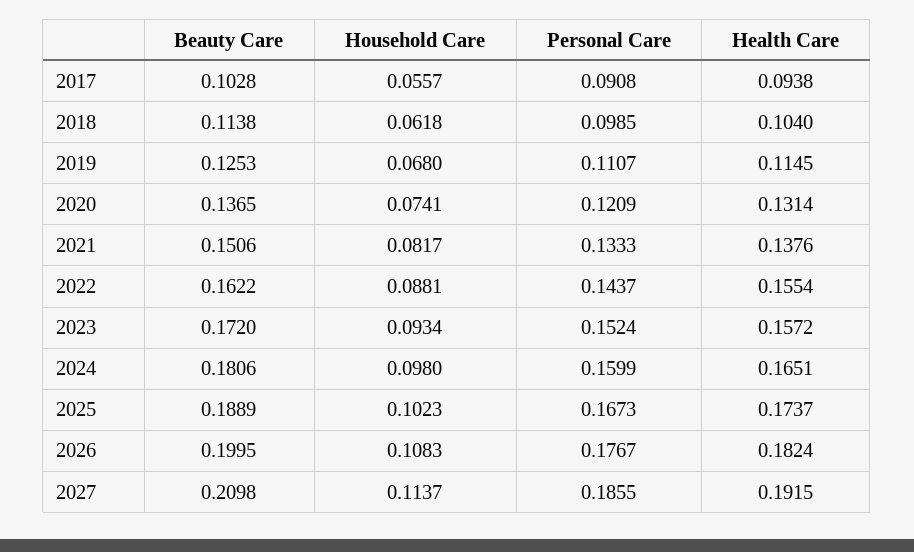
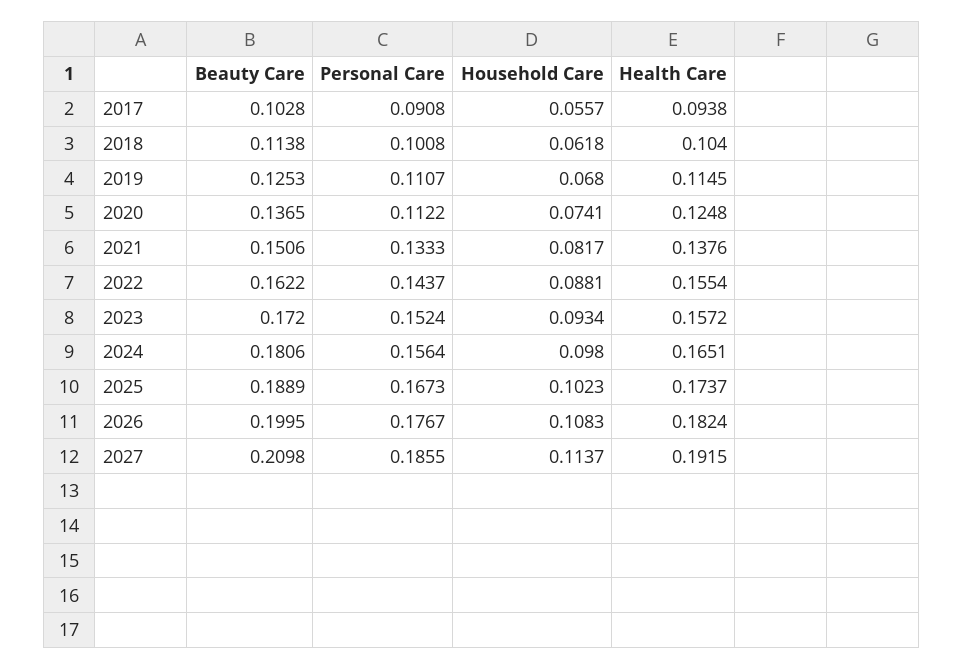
Personal Care, 2018: 0.0985 -> 0.1008
Personal Care, 2020: 0.1209 -> 0.1122
Health Care, 2020: 0.1314 -> 0.1248
Personal Care, 2024: 0.1599 -> 0.1564

